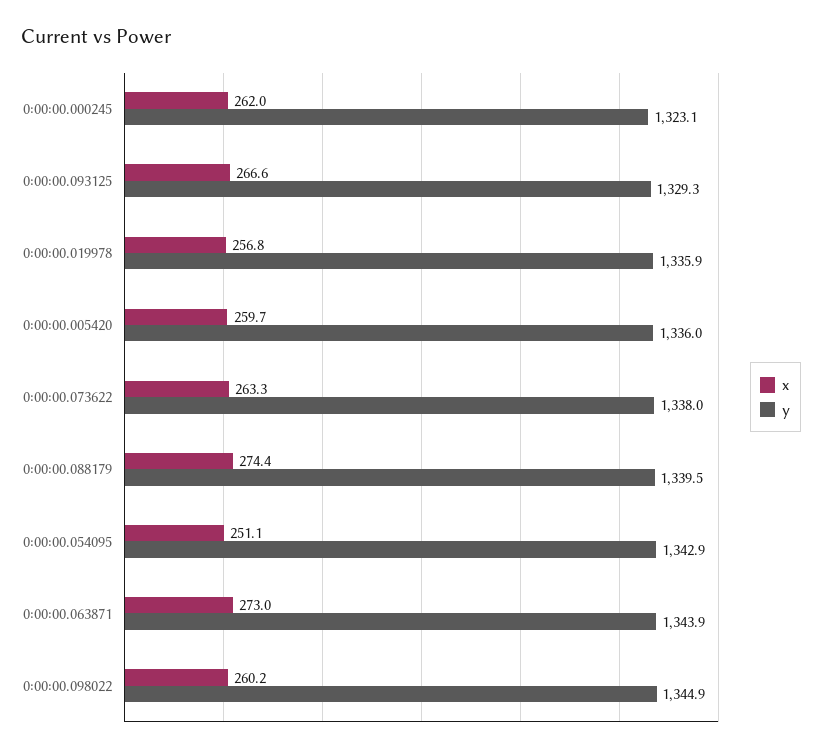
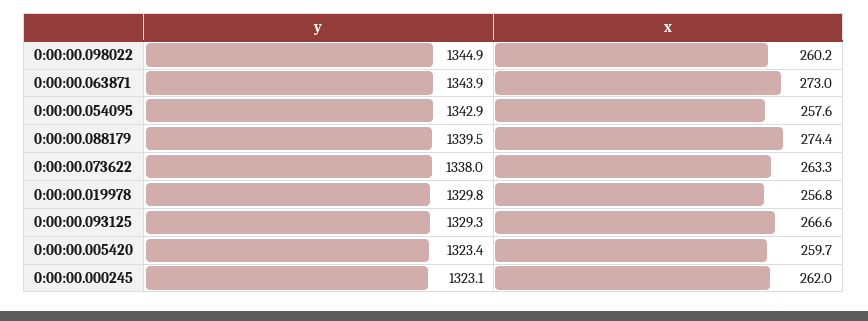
y, 0:00:00.019978: 1335.9 -> 1329.8
y, 0:00:00.005420: 1336 -> 1323.4
x, 0:00:00.054095: 251.1 -> 257.6

